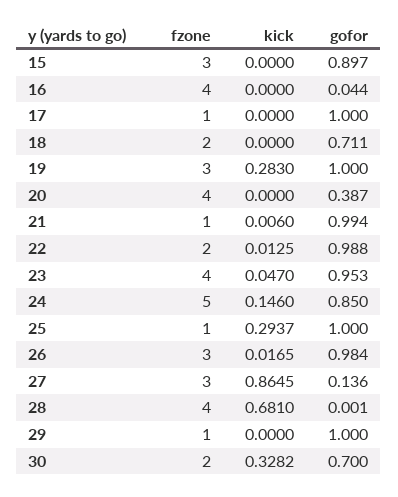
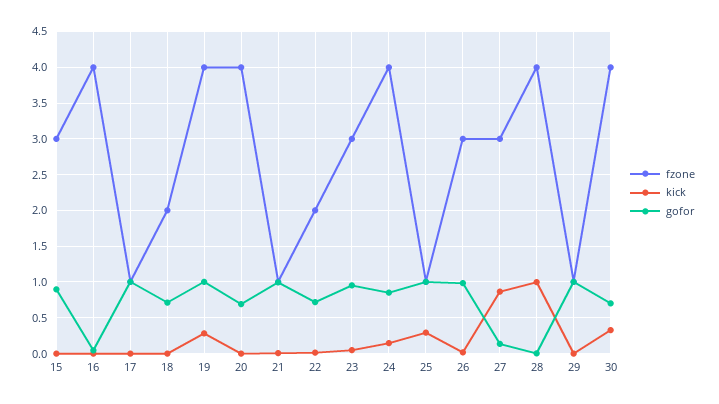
fzone, 19: 3 -> 4
gofor, 20: 0.387 -> 0.7
gofor, 22: 0.988 -> 0.7
fzone, 23: 4 -> 3
fzone, 24: 5 -> 4
kick, 28: 0.681 -> 1
fzone, 30: 2 -> 4

